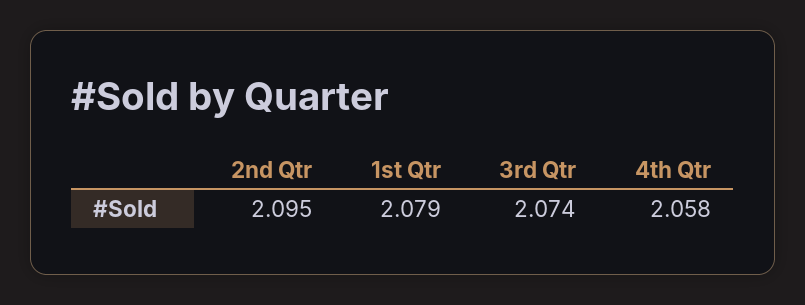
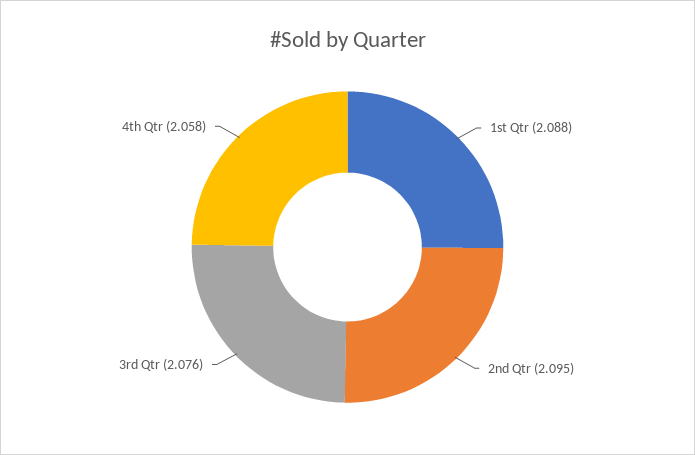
1st Qtr: 2.079 -> 2.088
3rd Qtr: 2.074 -> 2.076

